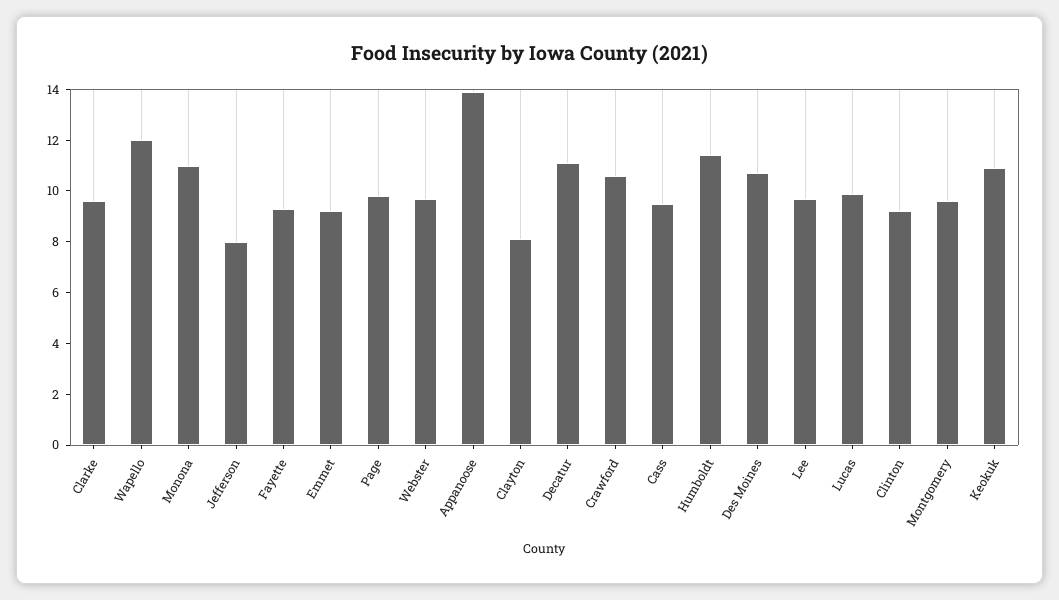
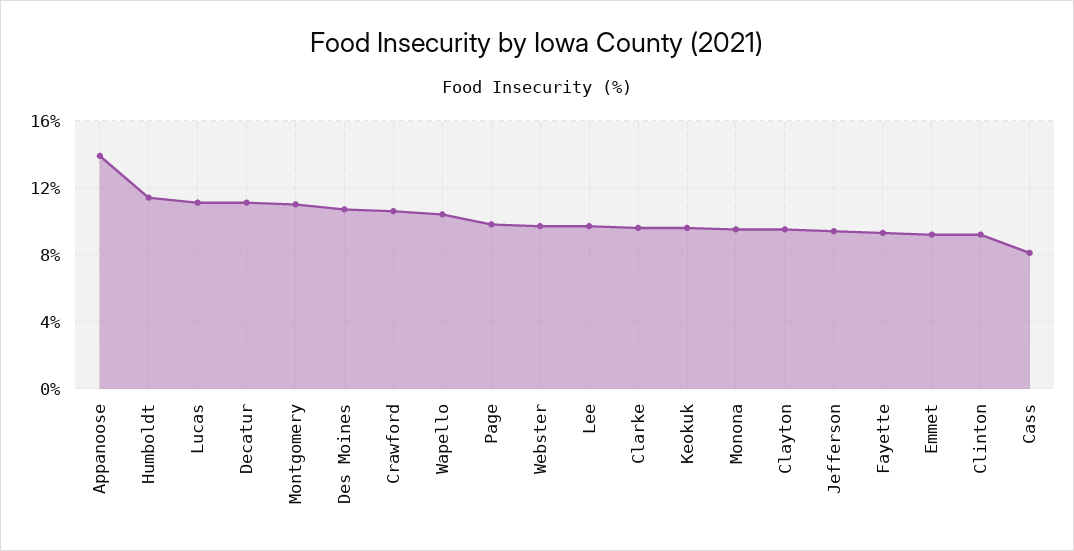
Wapello: 12 -> 10.5
Monona: 11 -> 9.5
Jefferson: 8 -> 9.5
Clayton: 8 -> 9.5
Cass: 9.5 -> 8
Lucas: 10 -> 11
Montgomery: 9.5 -> 11
Keokuk: 11 -> 9.5

